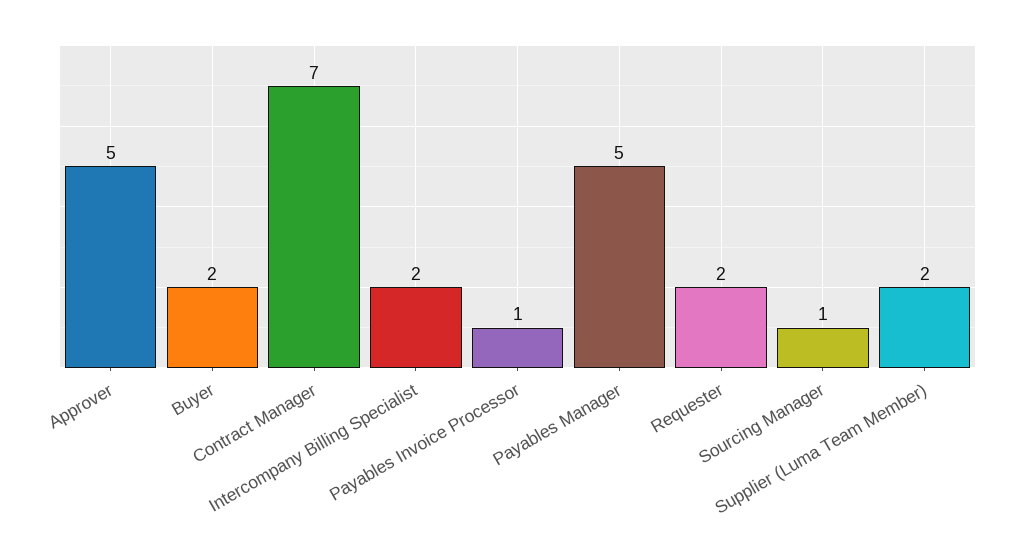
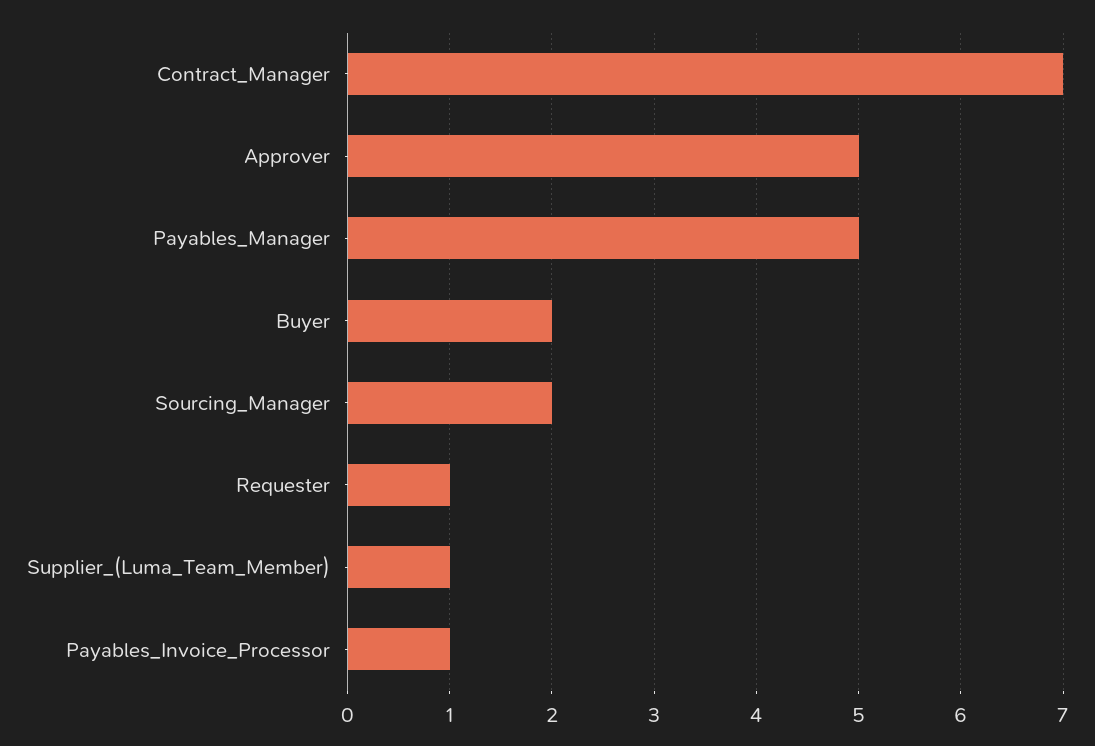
Intercompany Billing Specialist: 2 -> none
Requester: 2 -> 1
Sourcing Manager: 1 -> 2
Supplier (Luma Team Member): 2 -> 1

